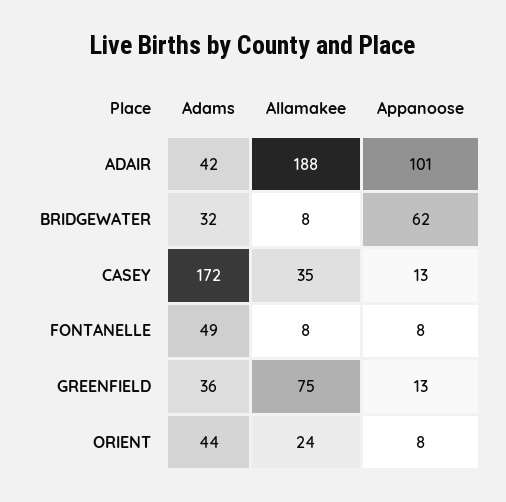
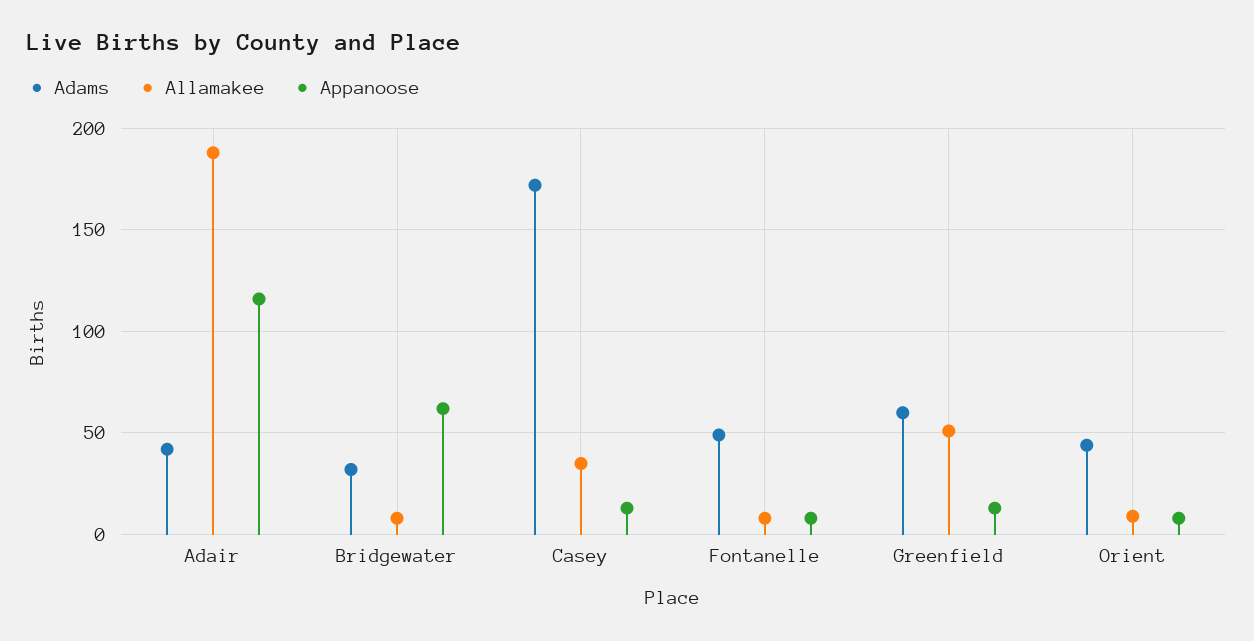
Appanoose, ADAIR: 101 -> 115
Adams, GREENFIELD: 36 -> 60
Allamakee, GREENFIELD: 75 -> 50
Allamakee, ORIENT: 24 -> 10

